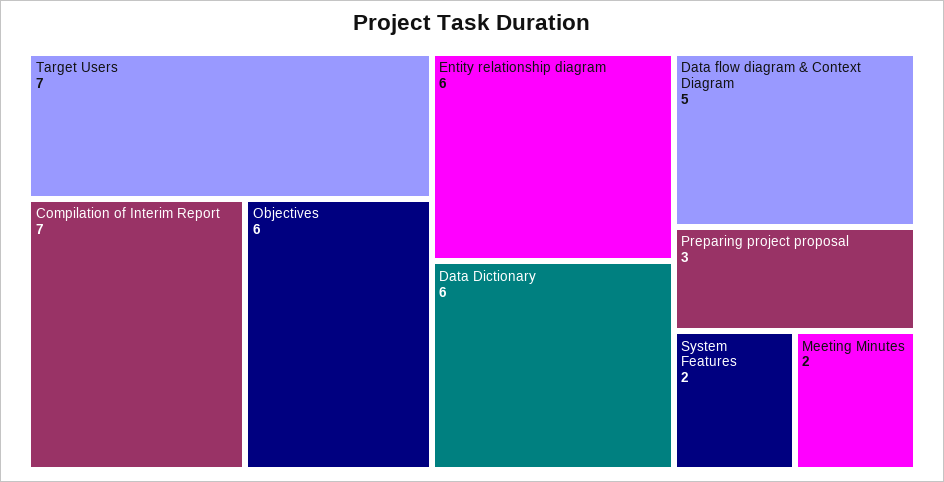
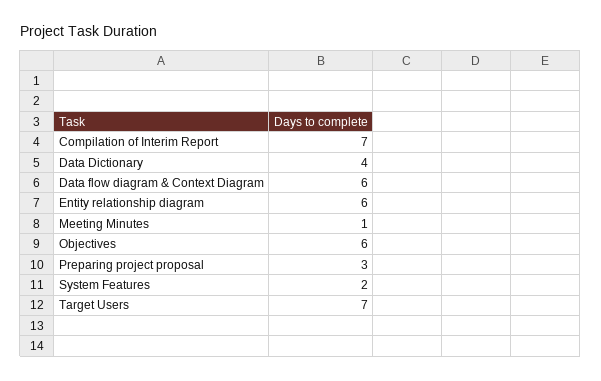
Data Dictionary: 6 -> 4
Data flow diagram & Context Diagram: 5 -> 6
Meeting Minutes: 2 -> 1

